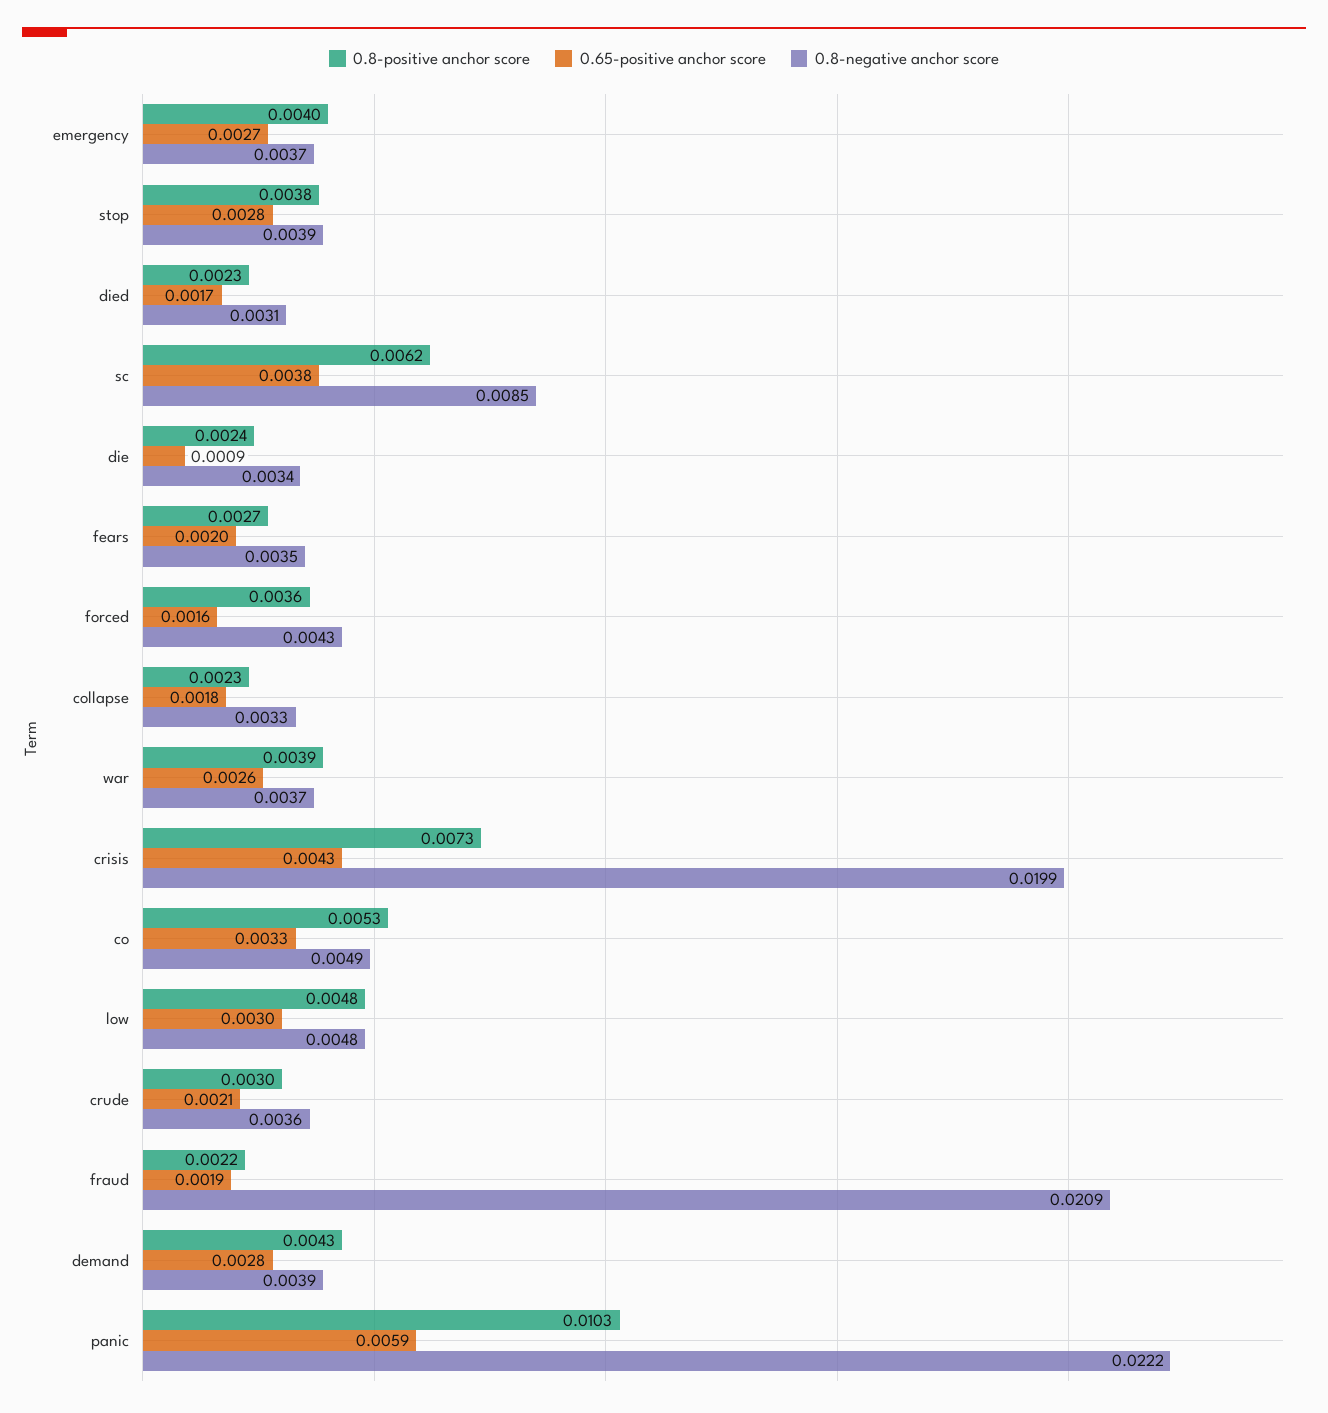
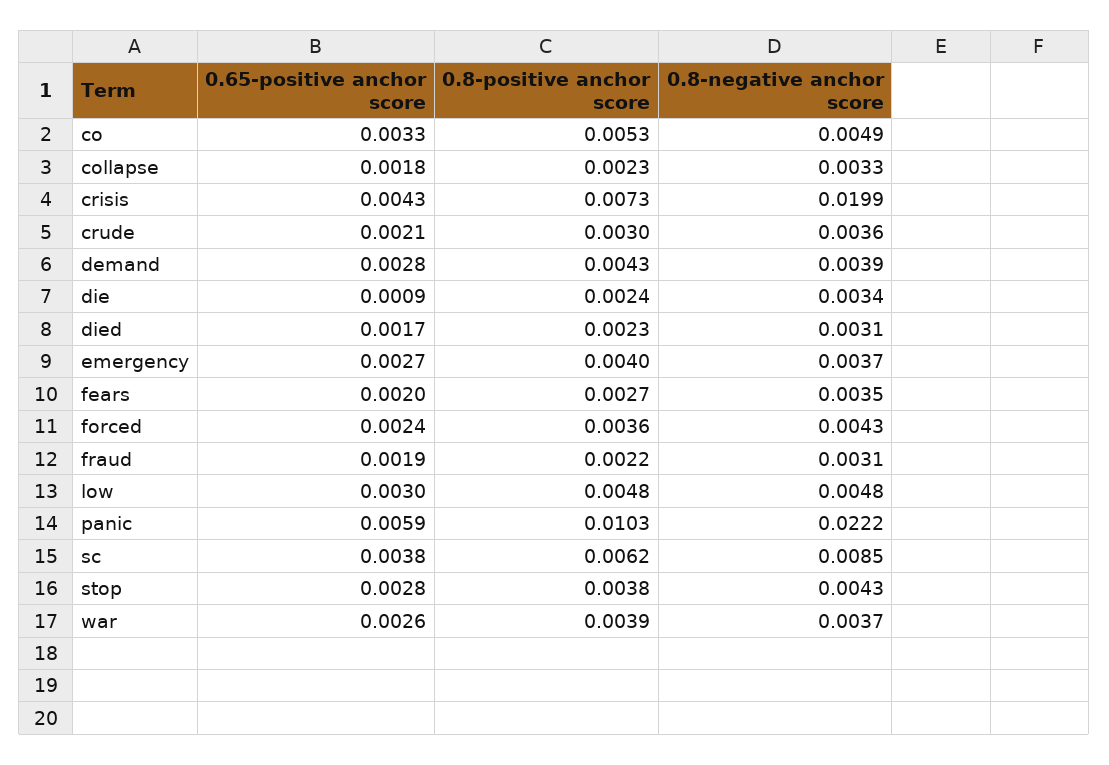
0.8-negative anchor score, stop: 0.0039 -> 0.0043
0.65-positive anchor score, forced: 0.0016 -> 0.0024
0.8-negative anchor score, fraud: 0.0209 -> 0.0031

